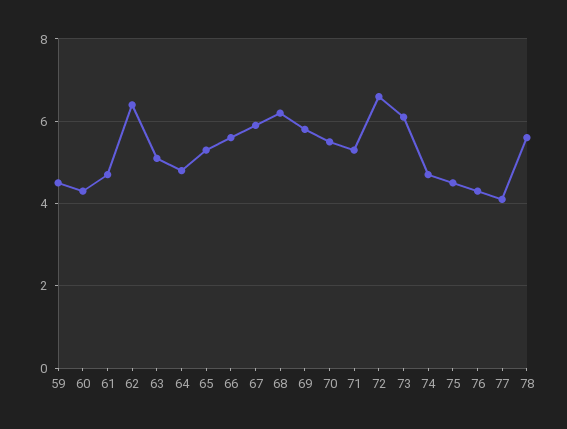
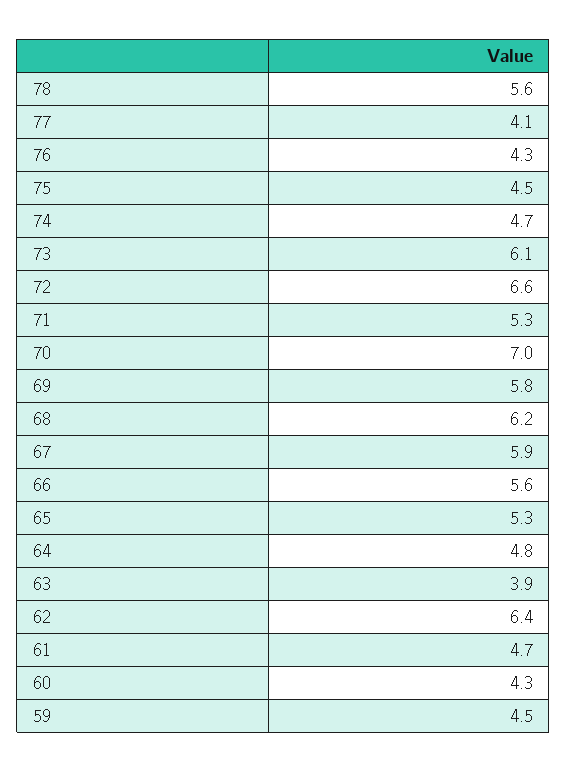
63: 5 -> 3.9
70: 5.5 -> 7

